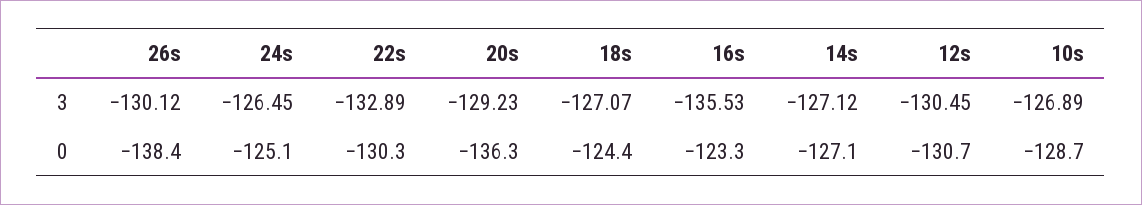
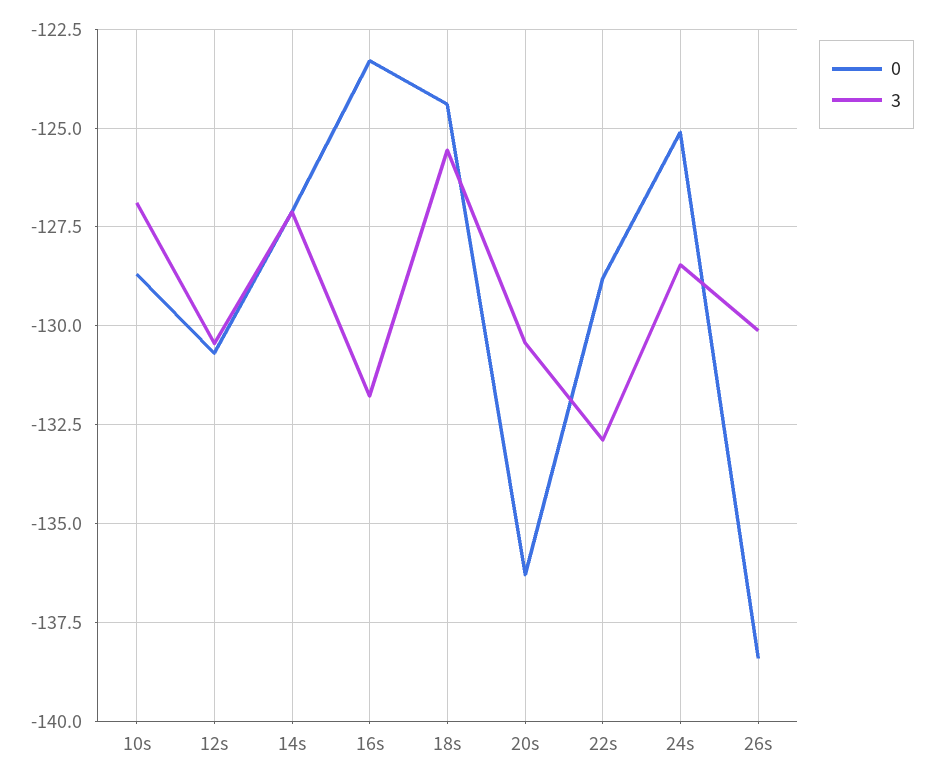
3, 24s: -126.45 -> -128.5
3, 20s: -129.23 -> -130.5
3, 18s: -127.07 -> -125.5
3, 16s: -135.53 -> -131.75
0, 22s: -130.3 -> -128.75

